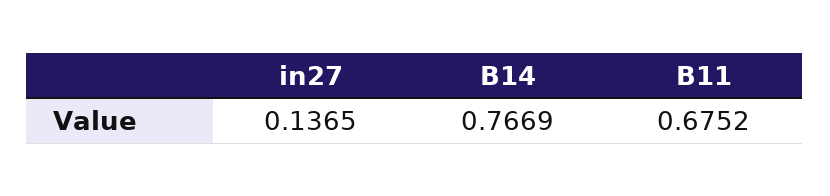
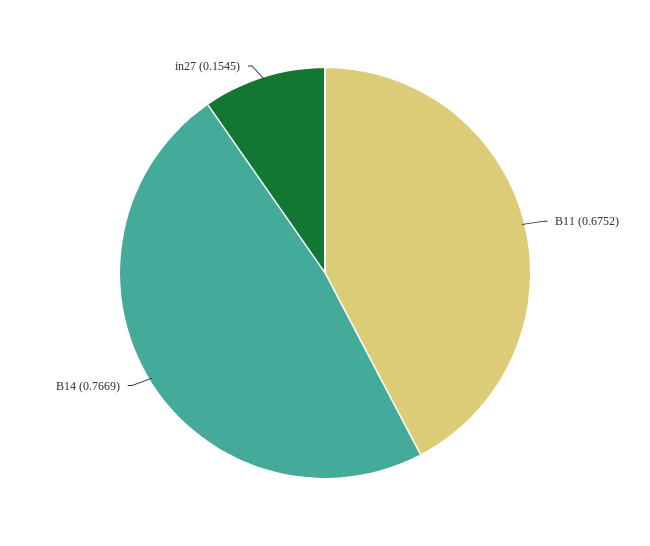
in27: 0.1365 -> 0.1545

